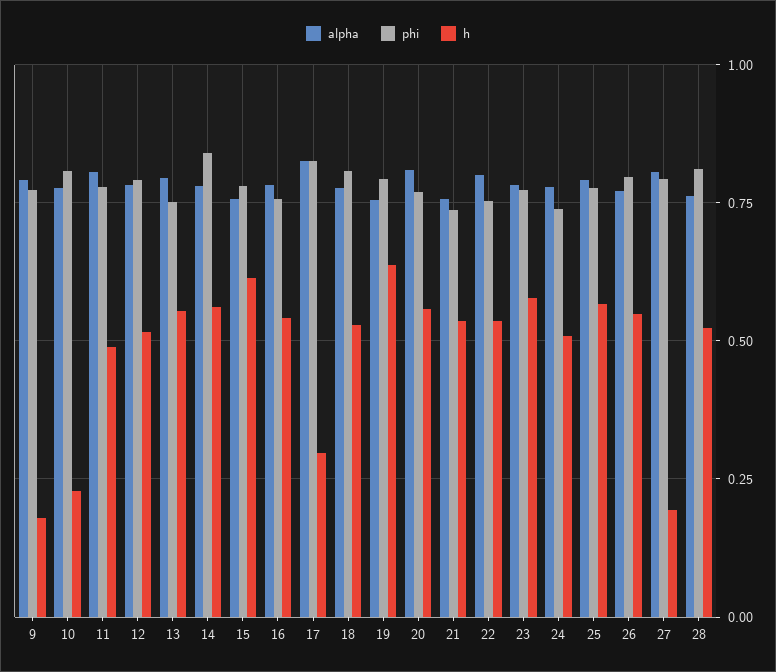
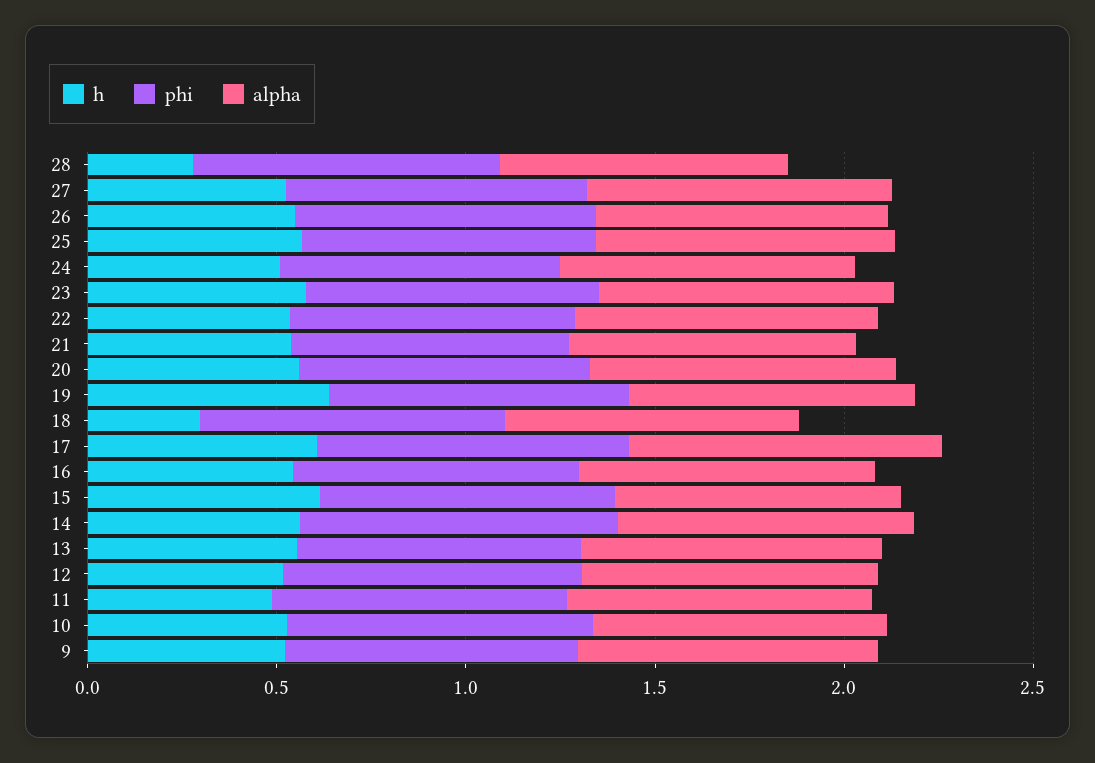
h, 9: 0.175 -> 0.5
h, 10: 0.225 -> 0.5
h, 17: 0.3 -> 0.6
h, 18: 0.525 -> 0.3
h, 27: 0.2 -> 0.5
h, 28: 0.525 -> 0.3

